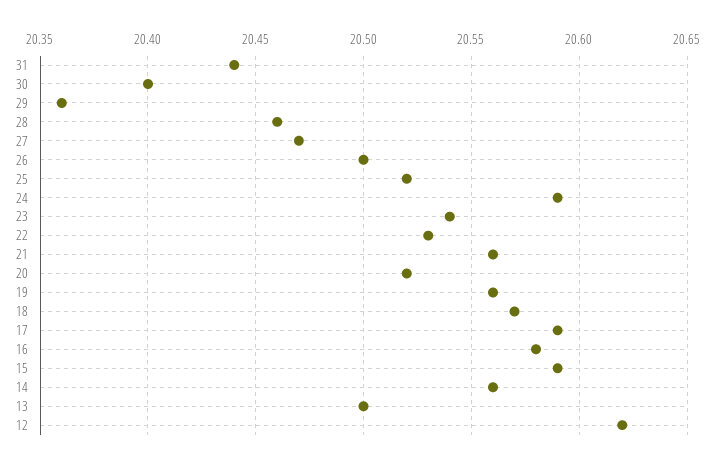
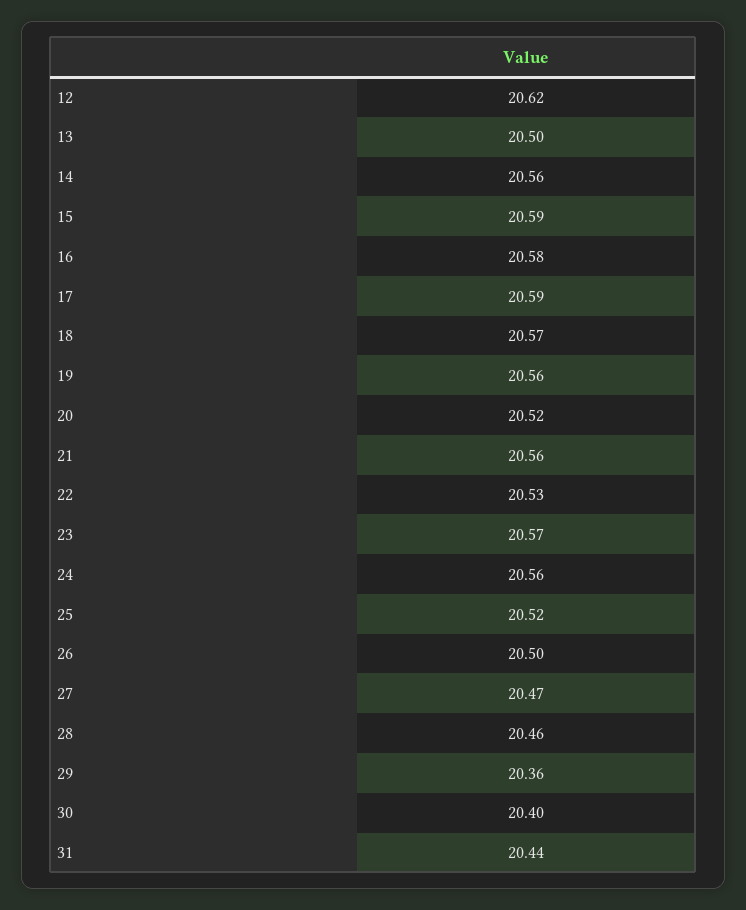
24: 20.59 -> 20.56
23: 20.54 -> 20.57

